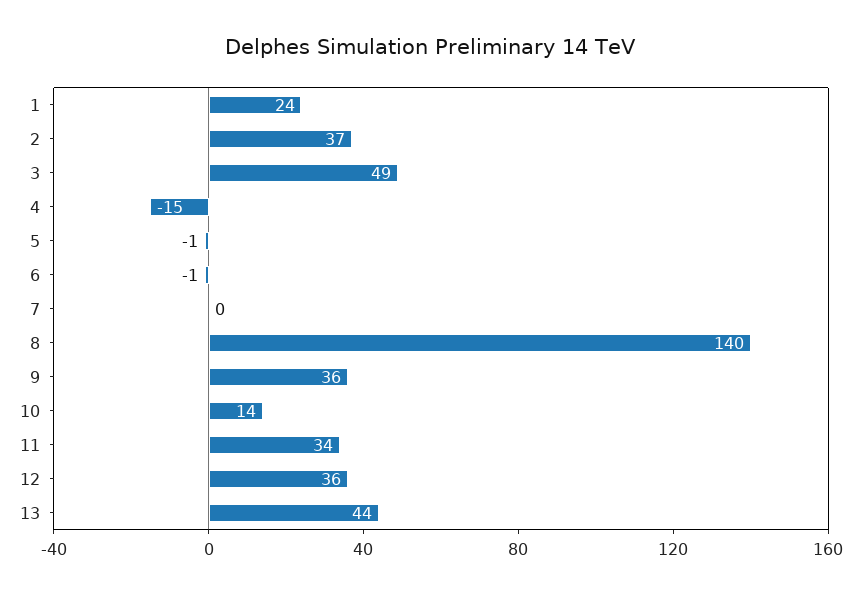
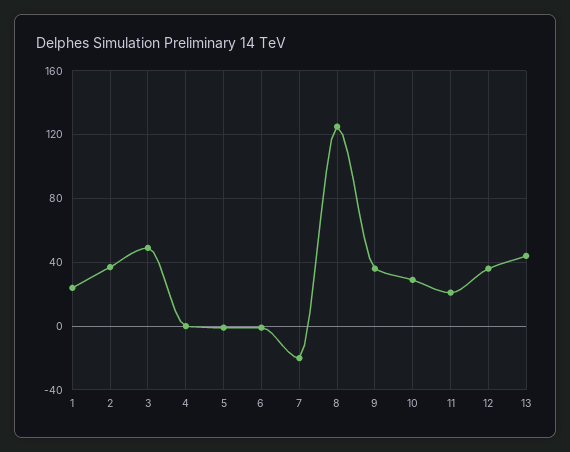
4: -15 -> 0
7: 0 -> -20
8: 140 -> 125
10: 14 -> 30
11: 34 -> 20

